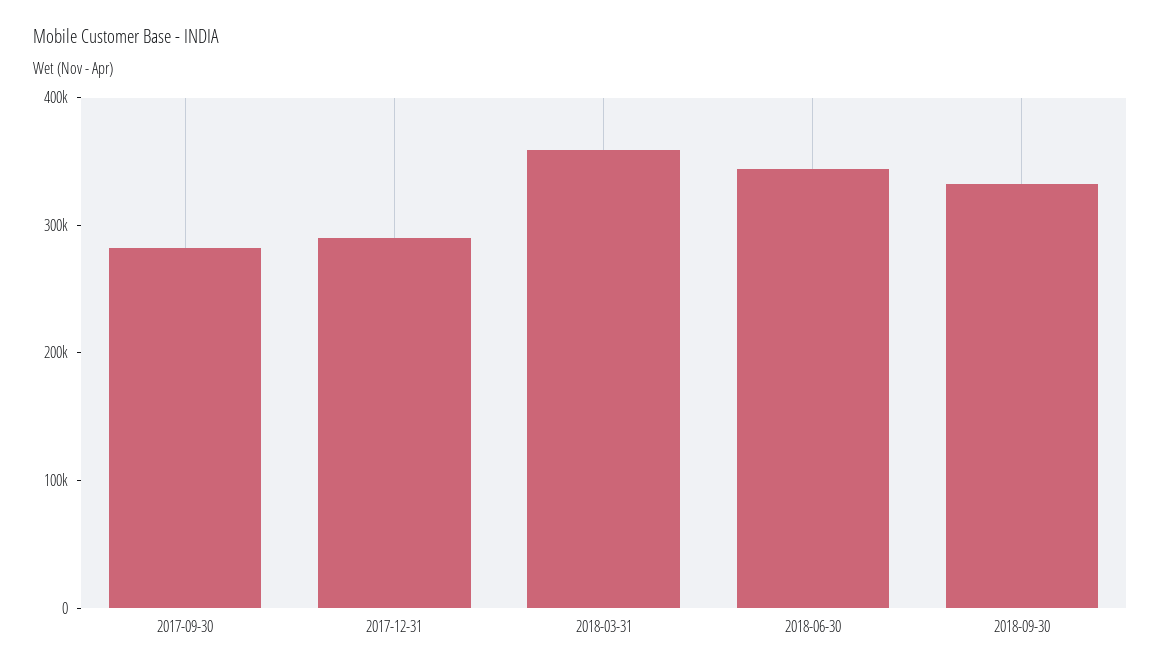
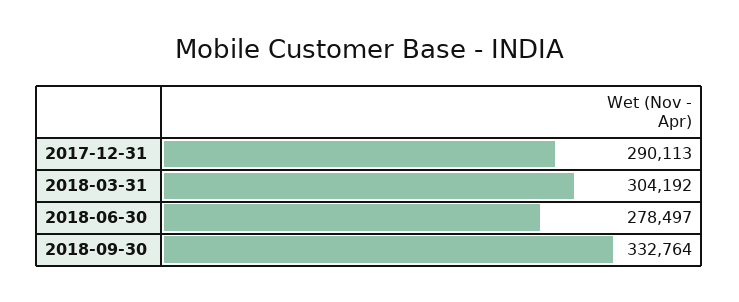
2017-09-30: 280000 -> none
2018-03-31: 360000 -> 304192
2018-06-30: 340000 -> 278497

